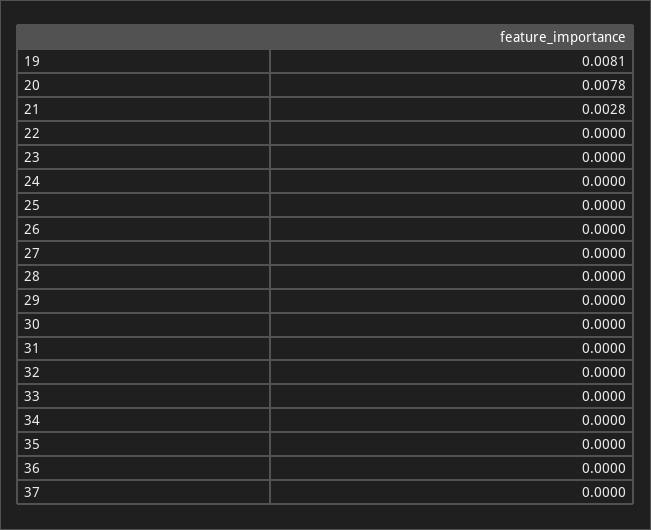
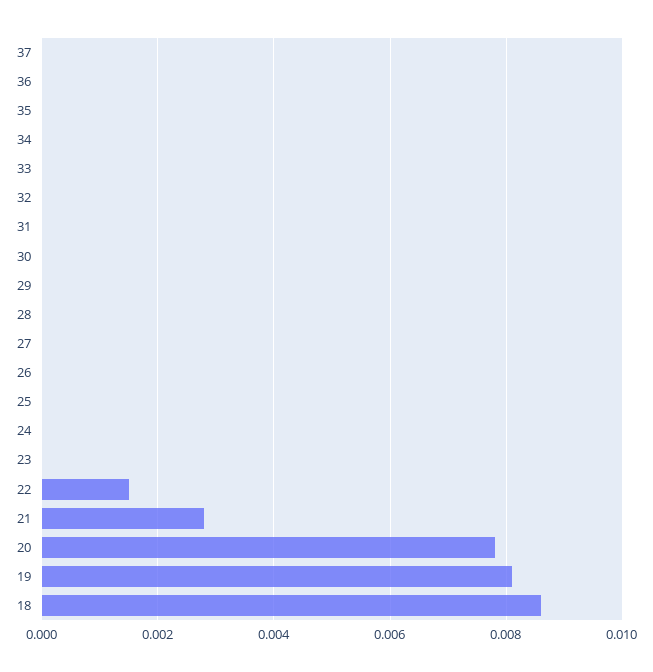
22: 0 -> 0.0015
18: none -> 0.0085

